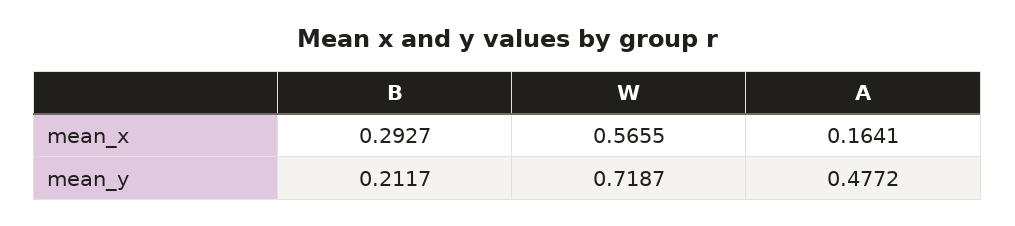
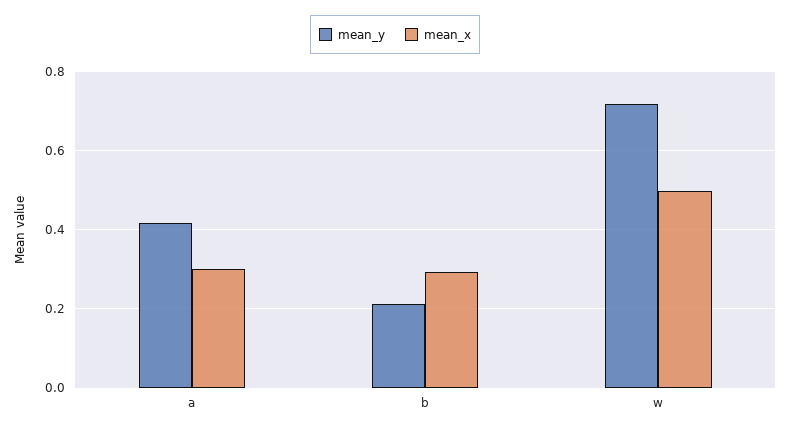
mean_x, W: 0.5655 -> 0.5
mean_x, A: 0.1641 -> 0.3
mean_y, A: 0.4772 -> 0.42

